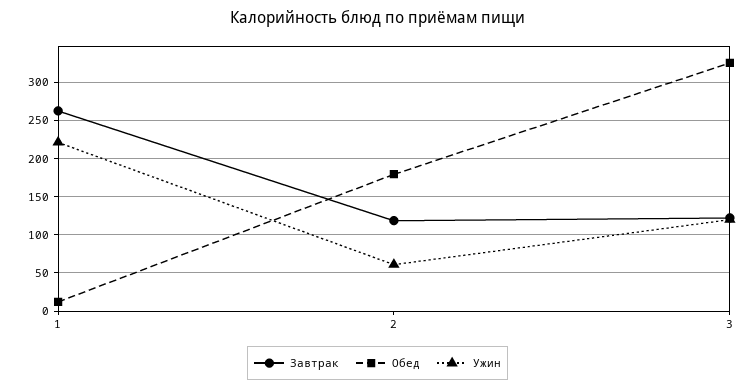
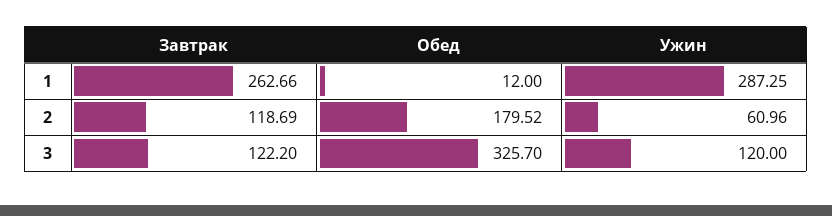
Ужин, 1: 220 -> 287.25

